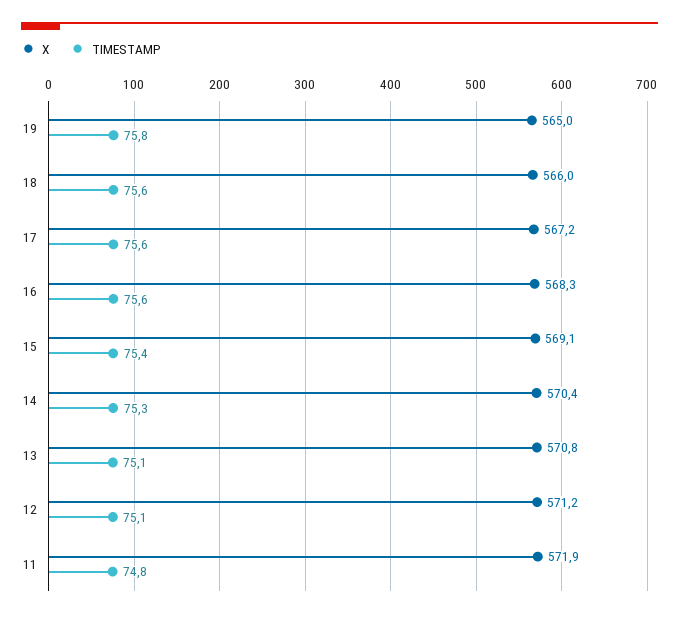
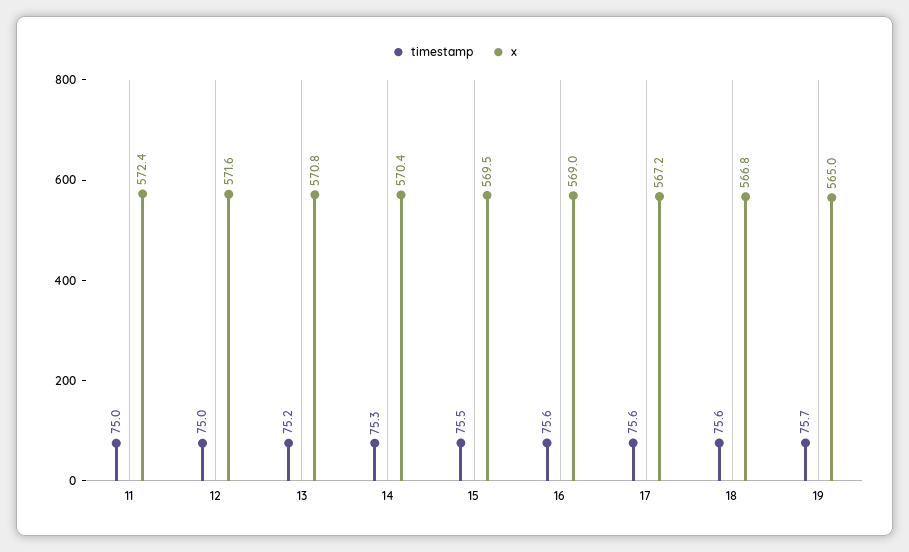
TIMESTAMP, 19: 75.8 -> 75.7
X, 18: 566 -> 566.8
X, 16: 568.3 -> 569
X, 15: 569.1 -> 569.5
TIMESTAMP, 15: 75.4 -> 75.5
TIMESTAMP, 13: 75.1 -> 75.2
X, 12: 571.2 -> 571.6
TIMESTAMP, 12: 75.1 -> 75
X, 11: 571.9 -> 572.4
TIMESTAMP, 11: 74.8 -> 75

